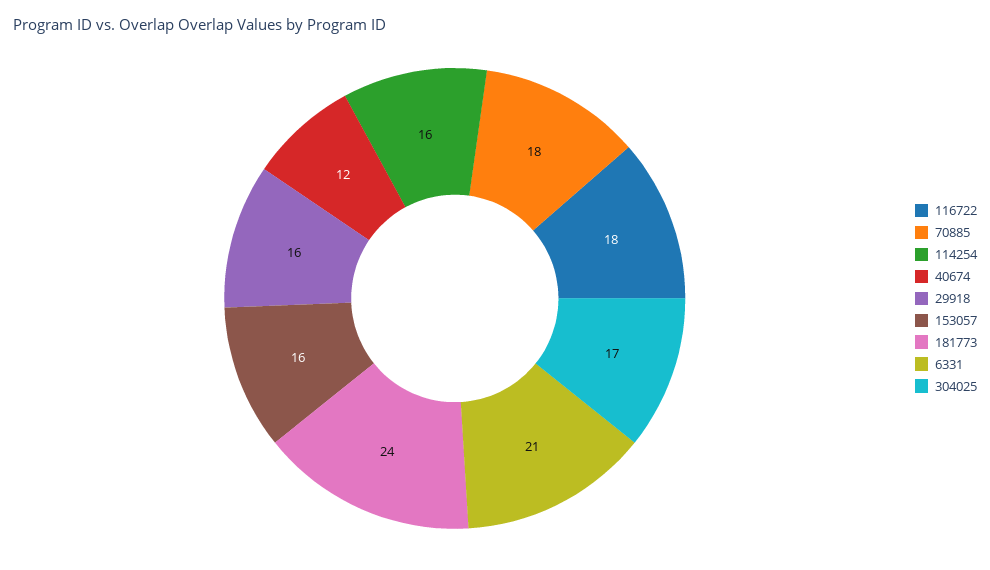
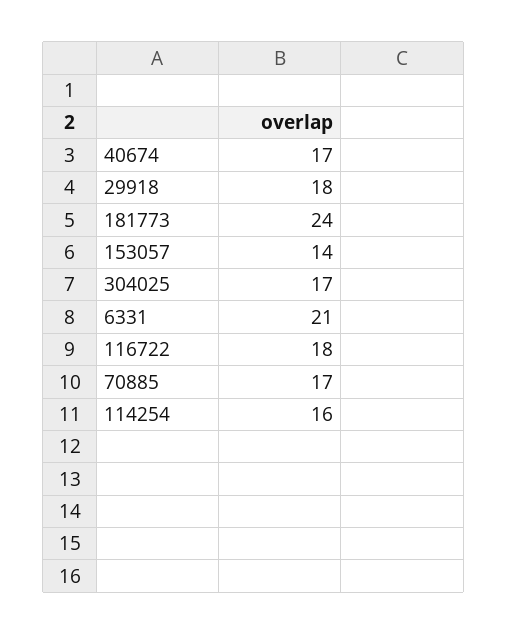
70885: 18 -> 17
40674: 12 -> 17
29918: 16 -> 18
153057: 16 -> 14

